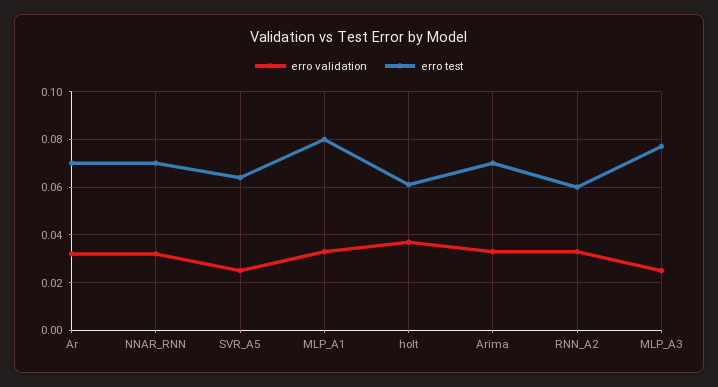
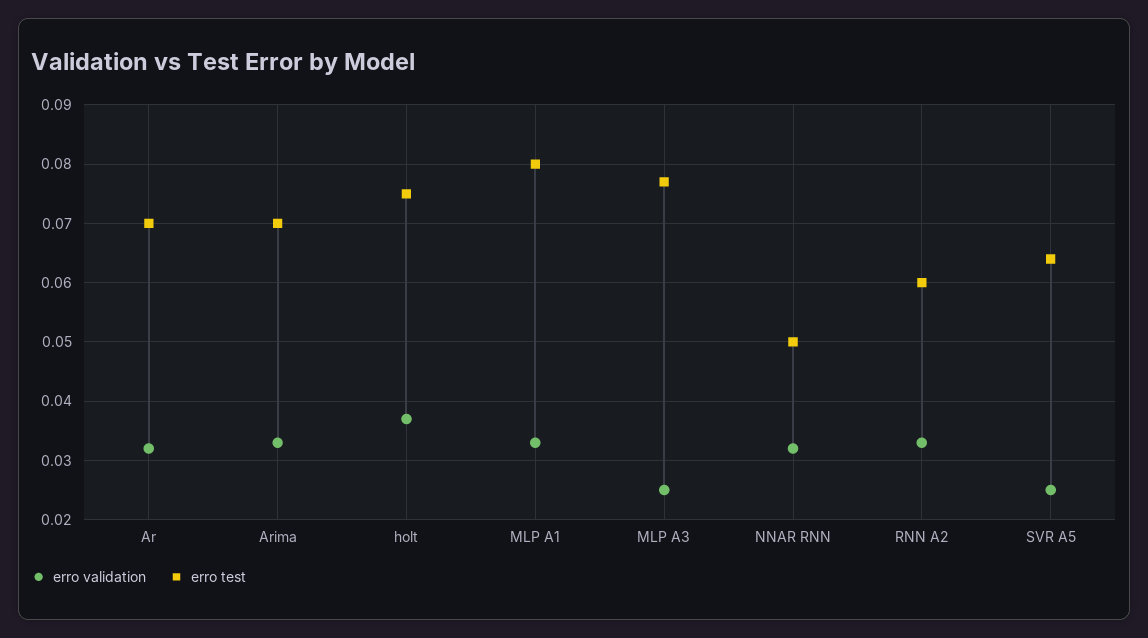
erro test, NNAR_RNN: 0.07 -> 0.05
erro test, holt: 0.06 -> 0.075

